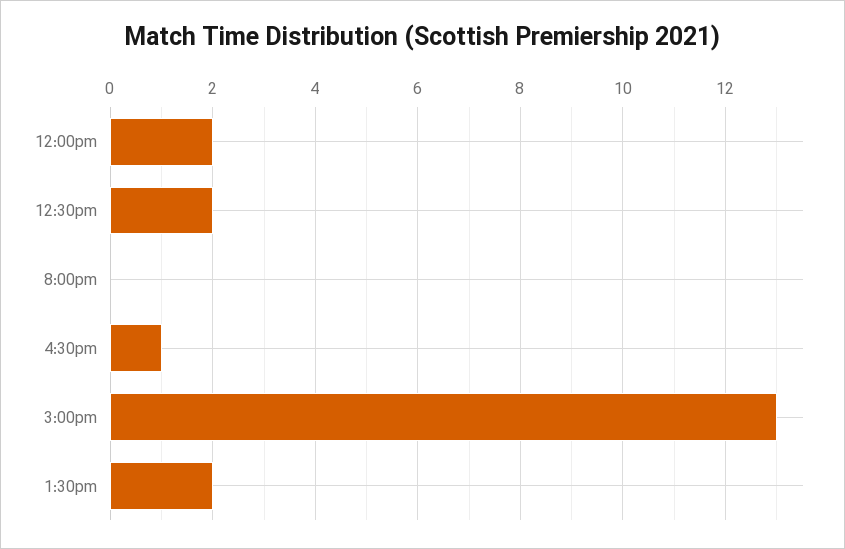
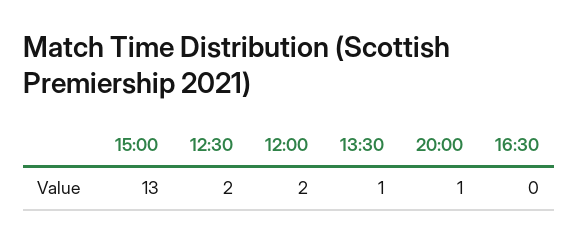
8:00pm: 0 -> 1
4:30pm: 1 -> 0
1:30pm: 2 -> 1

